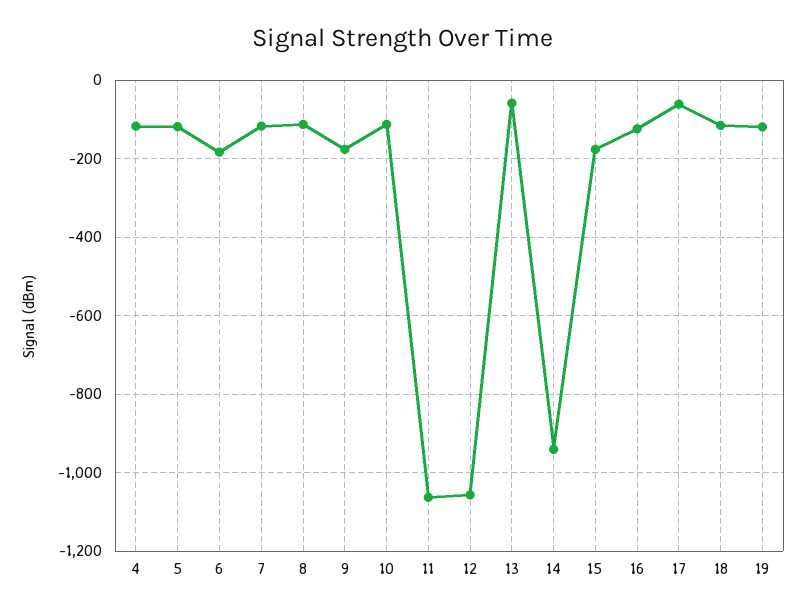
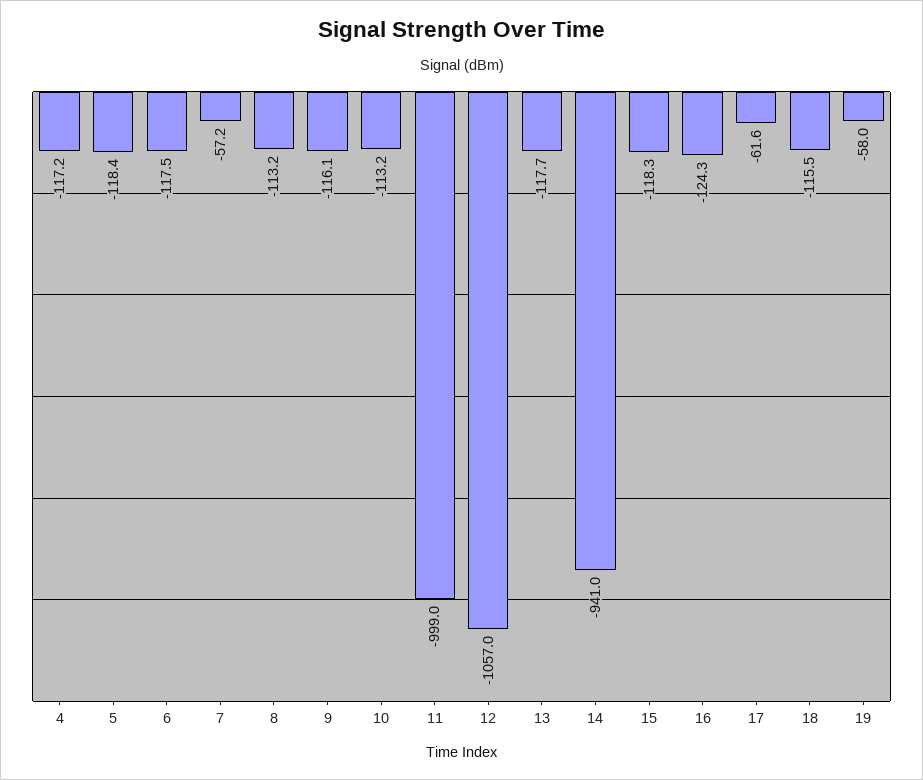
6: -180 -> -117.5
7: -120 -> -57.2
9: -180 -> -116.1
11: -1060 -> -999
13: -60 -> -117.7
15: -180 -> -118.3
19: -120 -> -58

